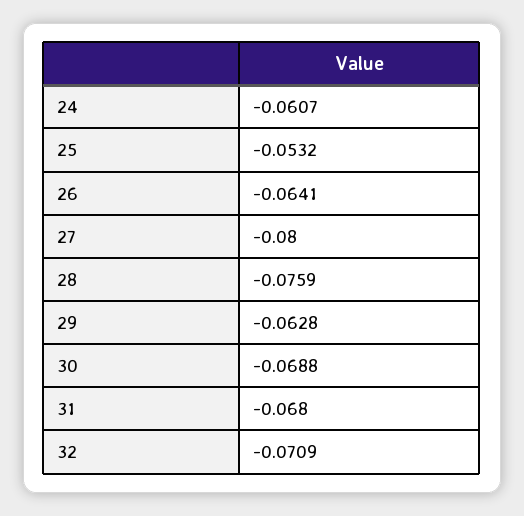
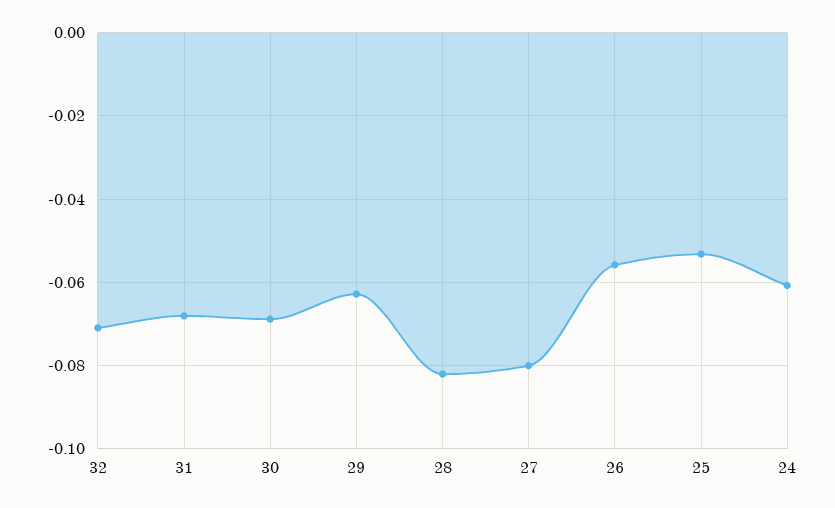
26: -0.0641 -> -0.056
28: -0.0759 -> -0.082

